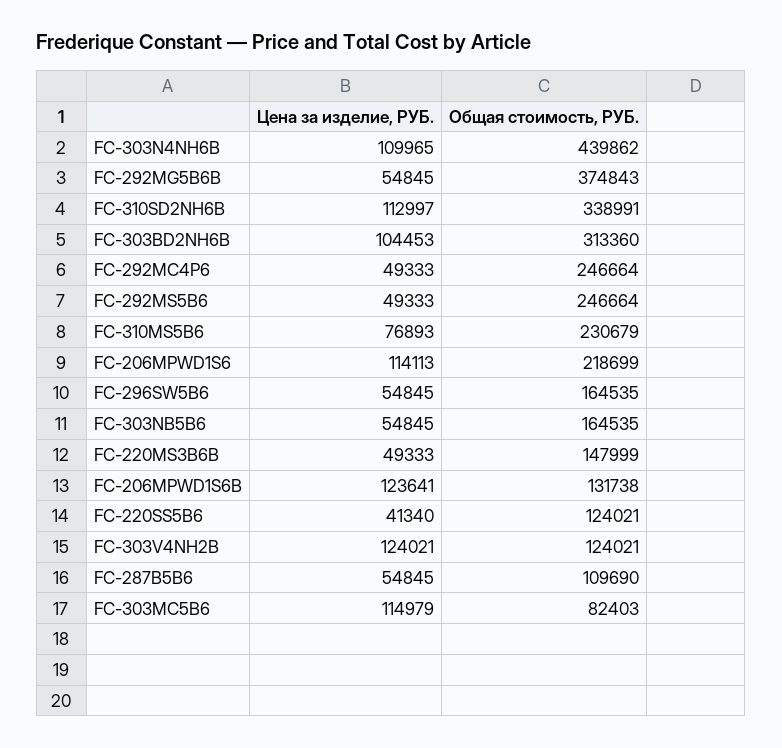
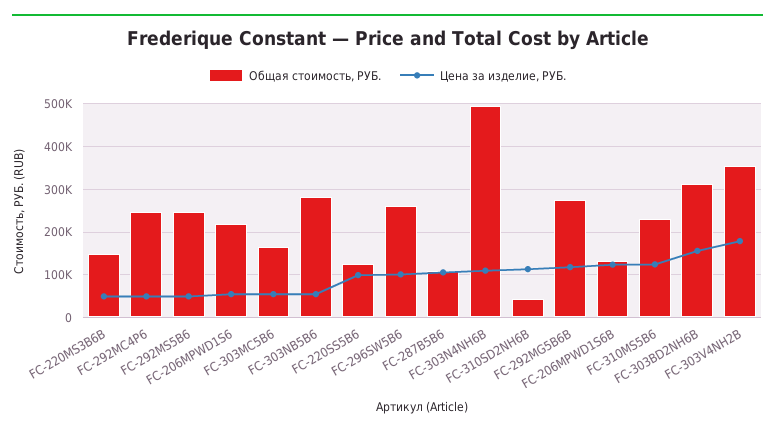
Общая стоимость, РУБ., FC-303N4NH6B: 439862 -> 500000
Цена за изделие, РУБ., FC-292MG5B6B: 54845 -> 120000
Общая стоимость, РУБ., FC-292MG5B6B: 374843 -> 280000
Общая стоимость, РУБ., FC-310SD2NH6B: 338991 -> 40000
Цена за изделие, РУБ., FC-303BD2NH6B: 104453 -> 160000
Цена за изделие, РУБ., FC-310MS5B6: 76893 -> 120000
Цена за изделие, РУБ., FC-206MPWD1S6: 114113 -> 60000
Цена за изделие, РУБ., FC-296SW5B6: 54845 -> 100000
Общая стоимость, РУБ., FC-296SW5B6: 164535 -> 260000
Общая стоимость, РУБ., FC-303NB5B6: 164535 -> 280000
Цена за изделие, РУБ., FC-220SS5B6: 41340 -> 100000
Цена за изделие, РУБ., FC-303V4NH2B: 124021 -> 180000
Общая стоимость, РУБ., FC-303V4NH2B: 124021 -> 360000
Цена за изделие, РУБ., FC-287B5B6: 54845 -> 100000
Цена за изделие, РУБ., FC-303MC5B6: 114979 -> 60000
Общая стоимость, РУБ., FC-303MC5B6: 82403 -> 160000

